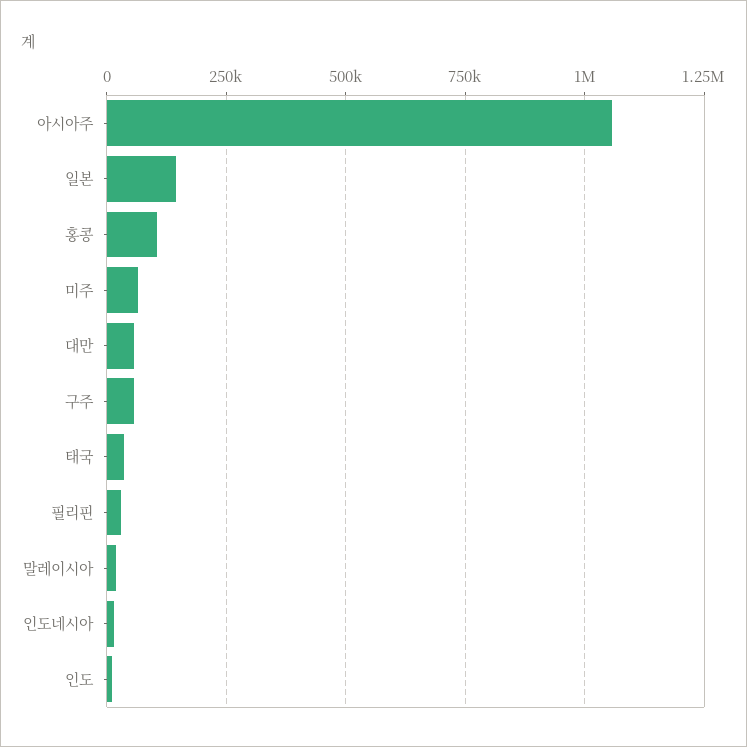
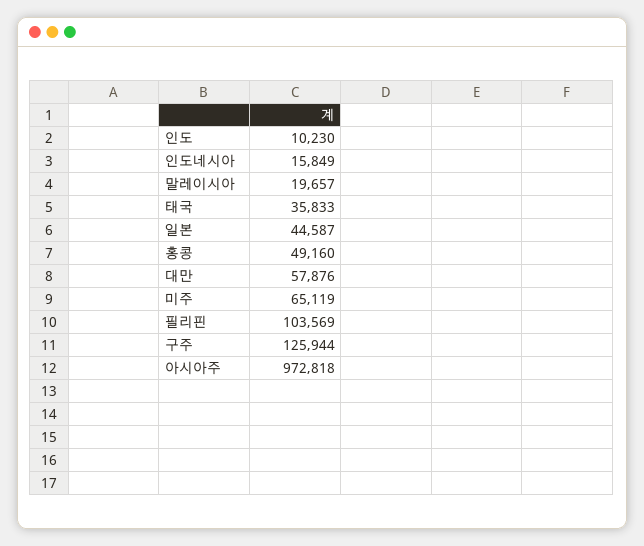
아시아주: 1050000 -> 972818
일본: 150000 -> 44587
홍콩: 100000 -> 49160
구주: 50000 -> 125944
필리핀: 25000 -> 103569

